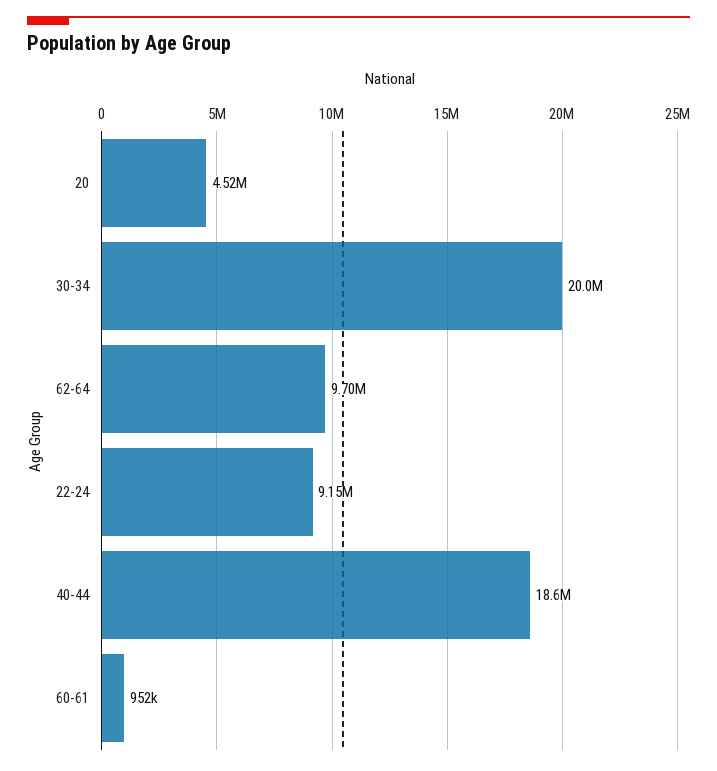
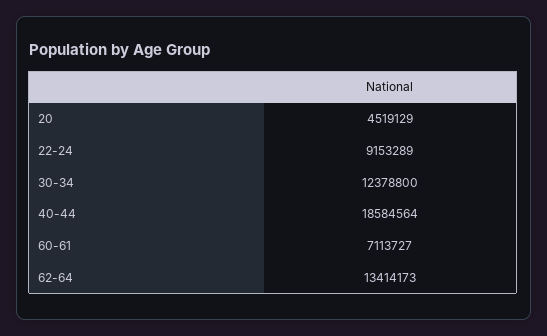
30-34: 20000000 -> 12378800
62-64: 9700000 -> 13414173
60-61: 952000 -> 7113727

